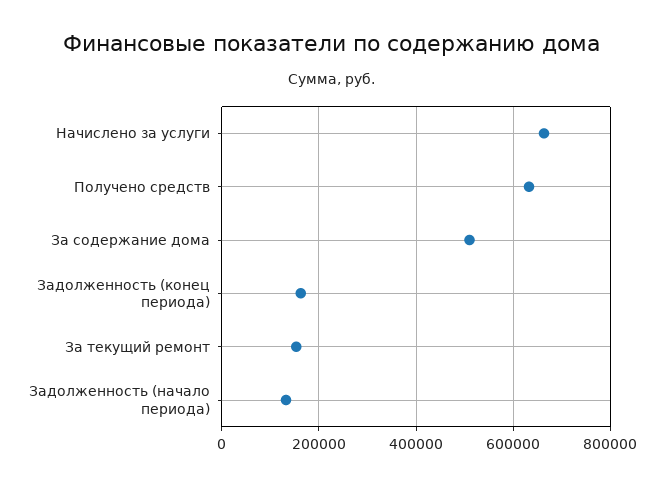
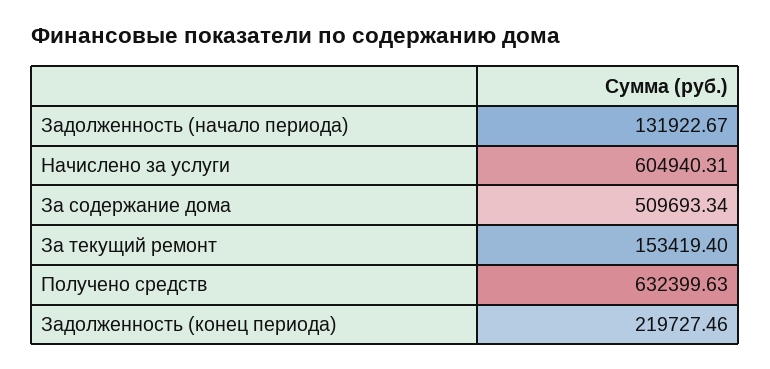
Начислено за услуги: 660000 -> 604940.31
Задолженность (конец периода): 160000 -> 219727.46

